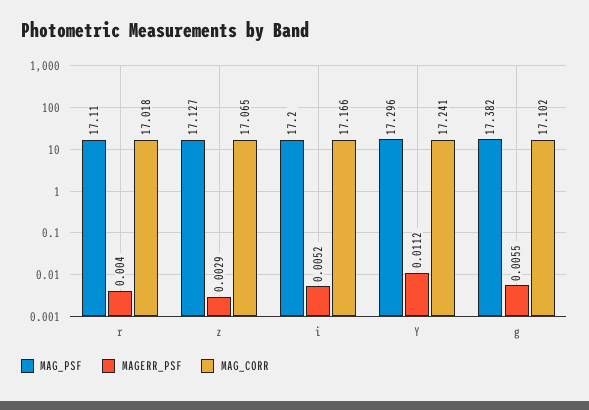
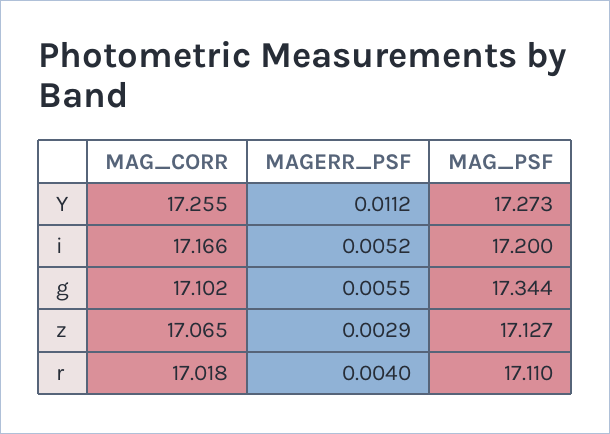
MAG_PSF, Y: 17.296 -> 17.273
MAG_CORR, Y: 17.241 -> 17.255
MAG_PSF, g: 17.382 -> 17.344

